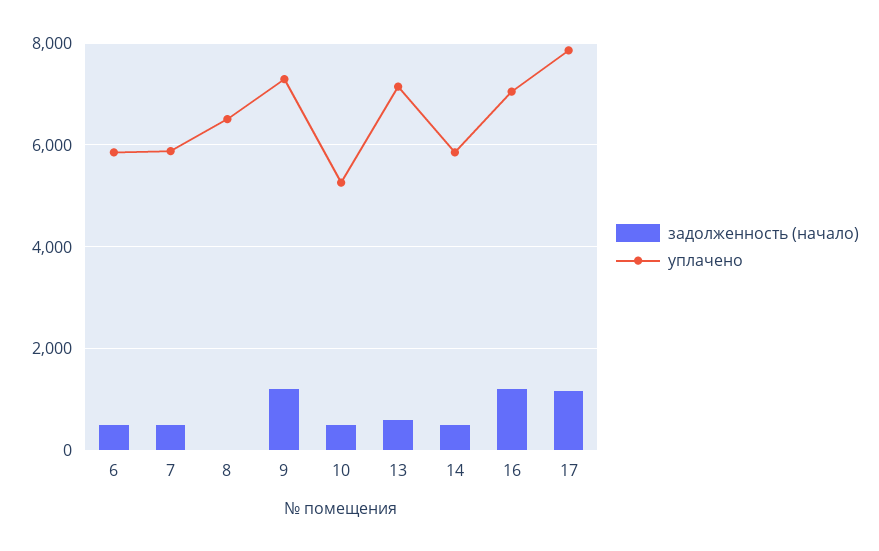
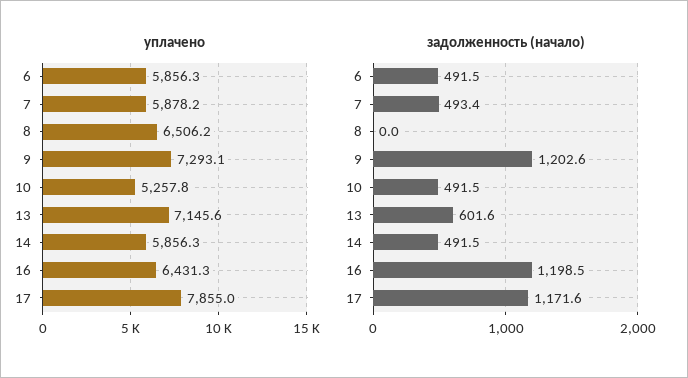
уплачено, 16: 7000 -> 6431.3

